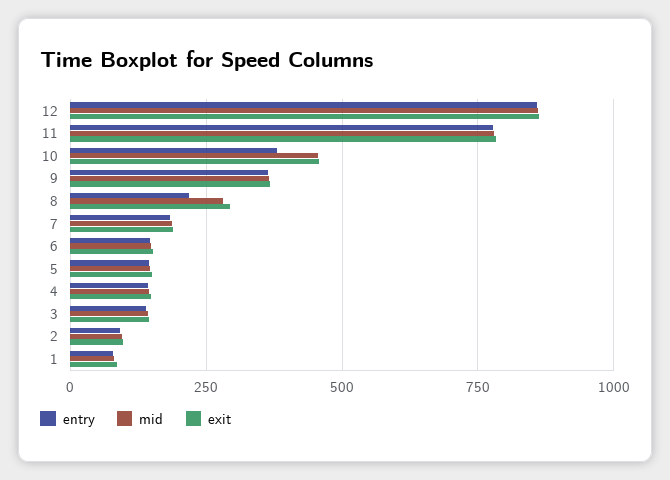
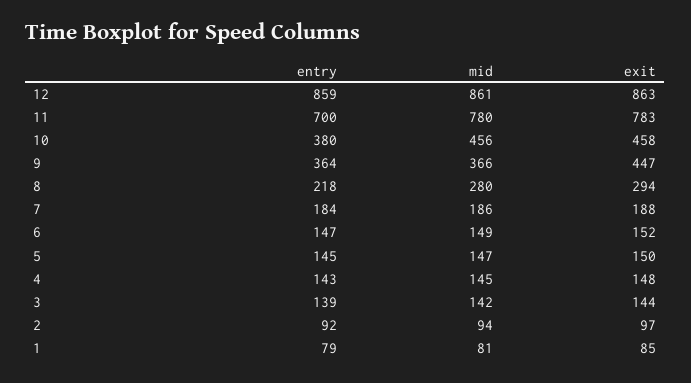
entry, 11: 775 -> 700
exit, 9: 375 -> 447

